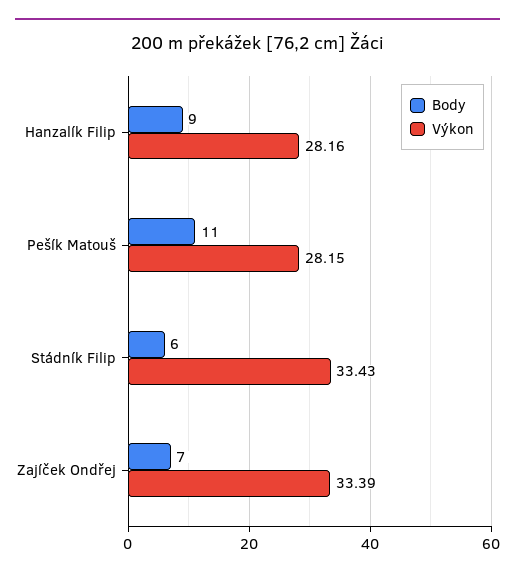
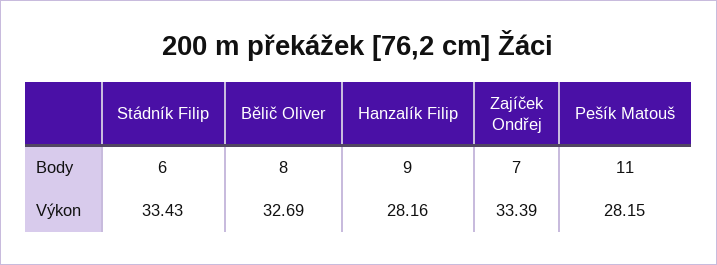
Body, Bělič Oliver: none -> 8
Výkon, Bělič Oliver: none -> 32.69

